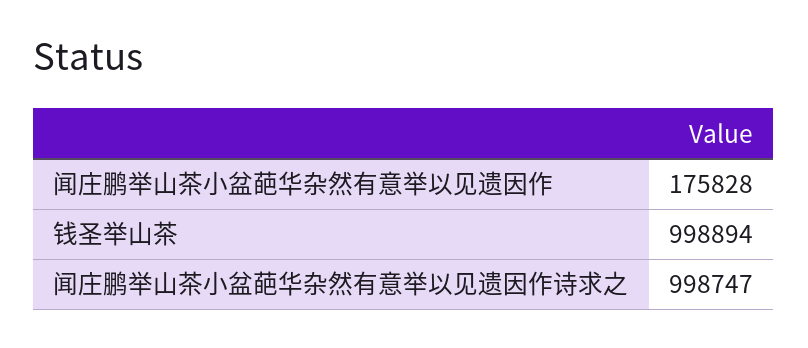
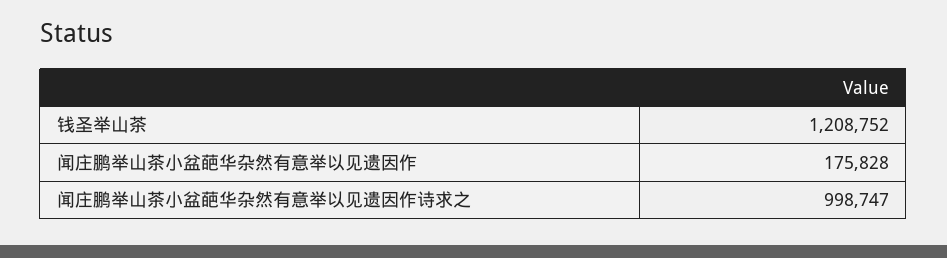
钱圣举山茶: 998894 -> 1208752

